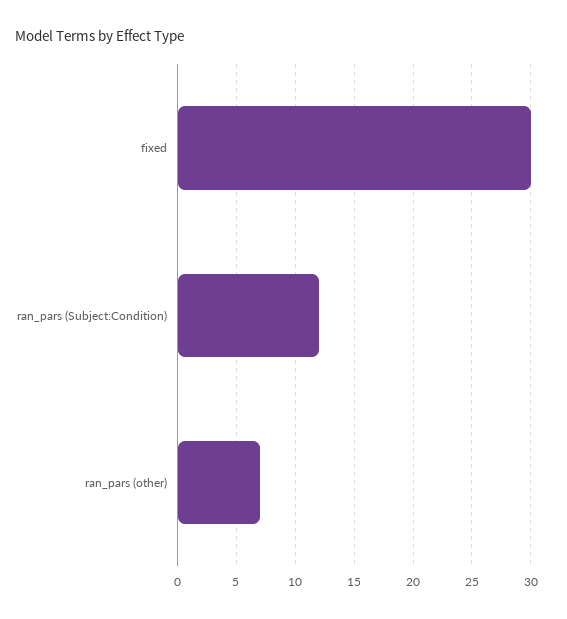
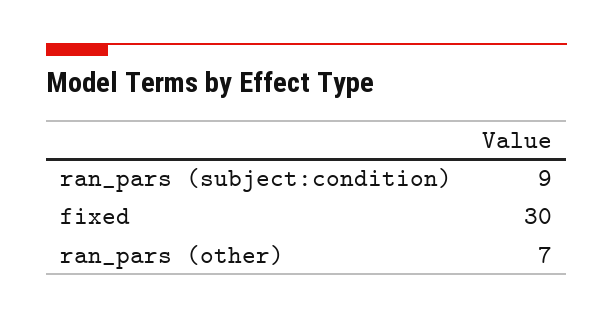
ran_pars (Subject:Condition): 12 -> 9

